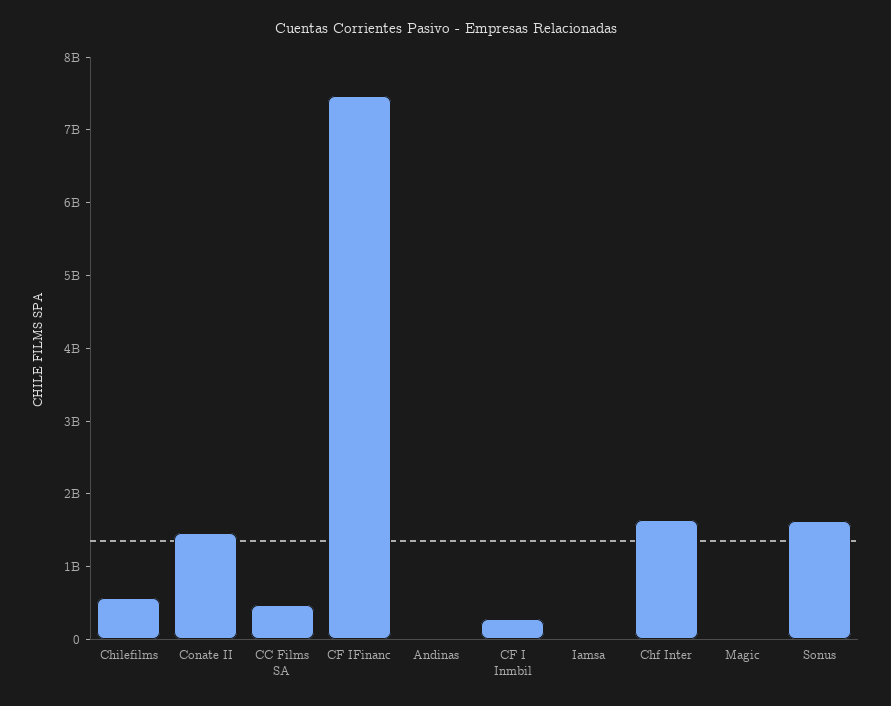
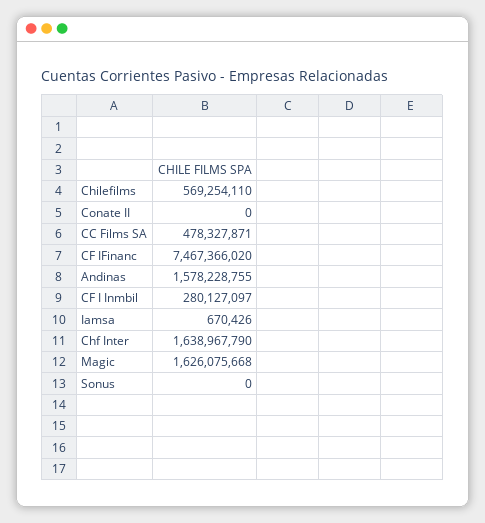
Conate II: 1400000000 -> 0
Andinas: 0 -> 1578228755
Magic: 0 -> 1626075668
Sonus: 1600000000 -> 0

